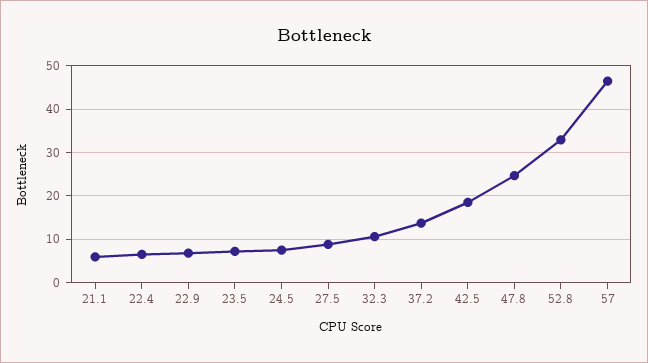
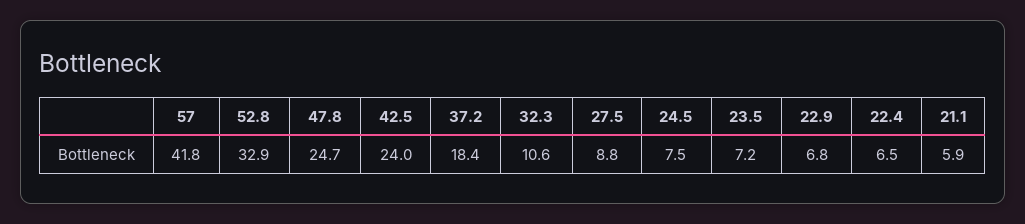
37.2: 14 -> 18.4
42.5: 18 -> 24
57: 46 -> 41.8

